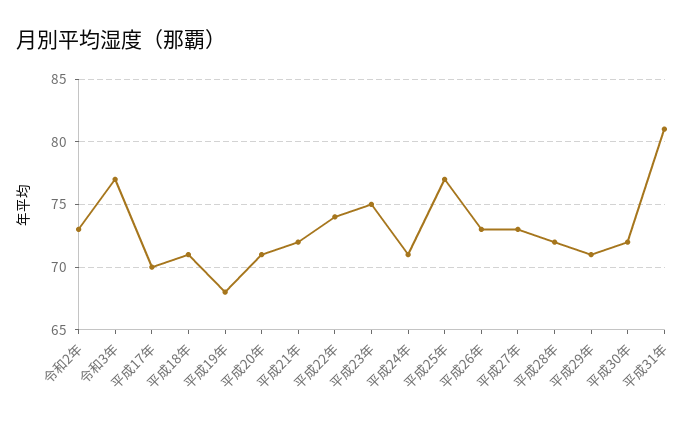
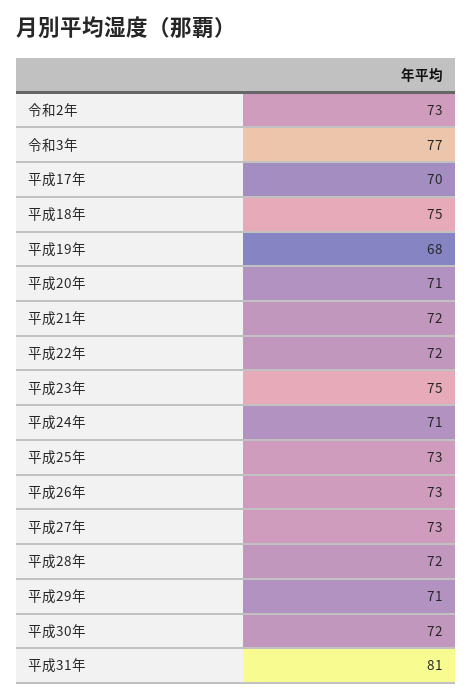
平成18年: 71 -> 75
平成22年: 74 -> 72
平成25年: 77 -> 73

